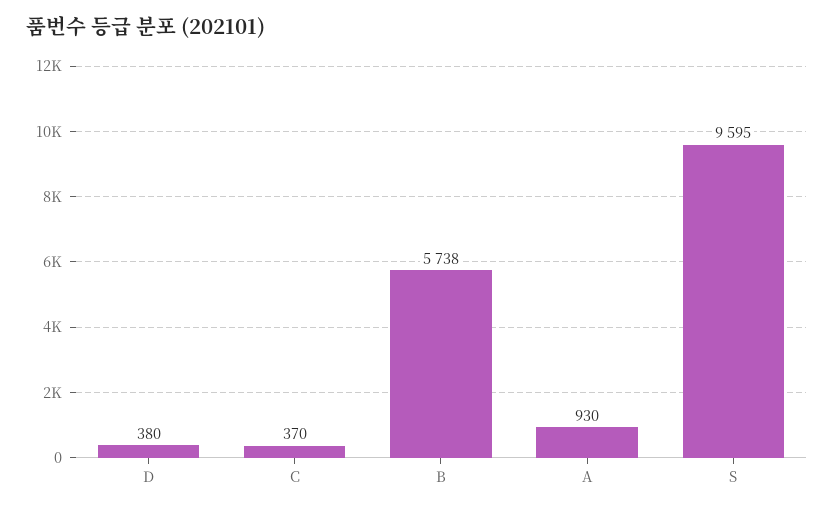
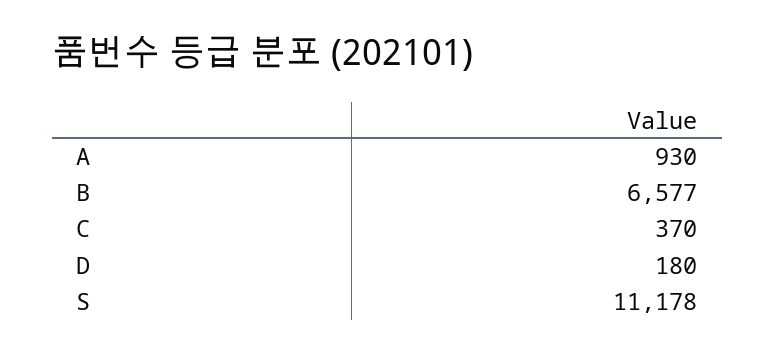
D: 380 -> 180
B: 5738 -> 6577
S: 9595 -> 11178

